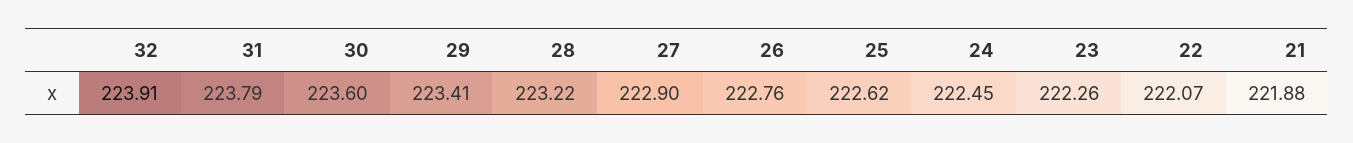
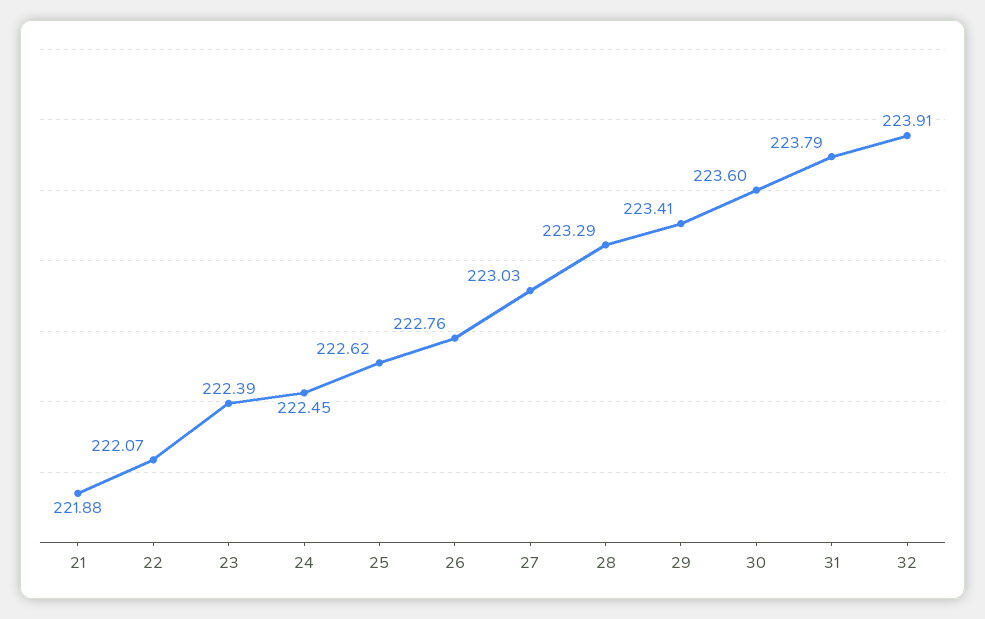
28: 223.22 -> 223.29
27: 222.9 -> 223.03
23: 222.26 -> 222.39

